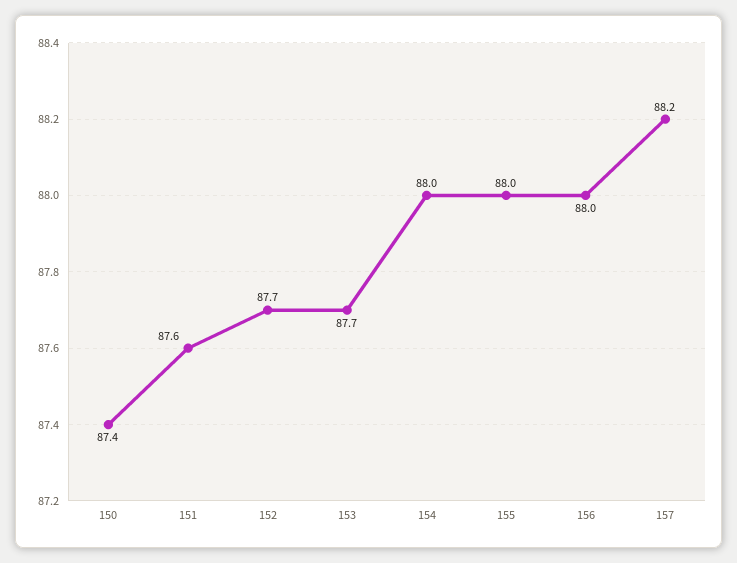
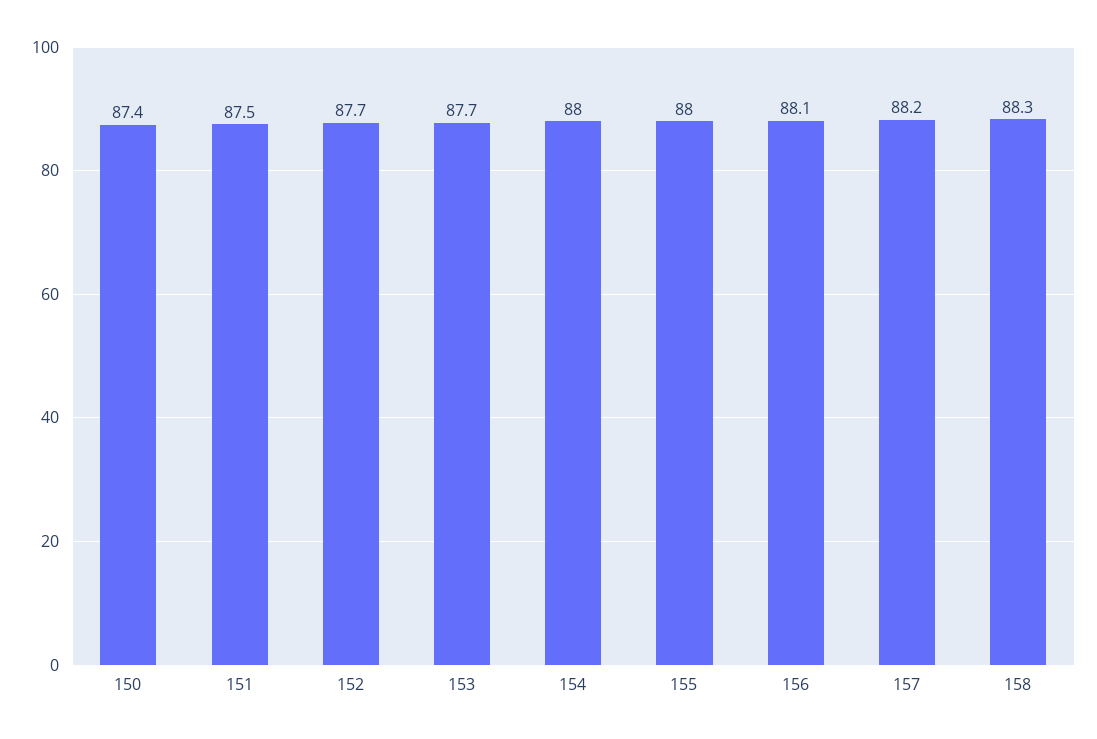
151: 87.6 -> 87.5
156: 88 -> 88.1
158: none -> 88.3

